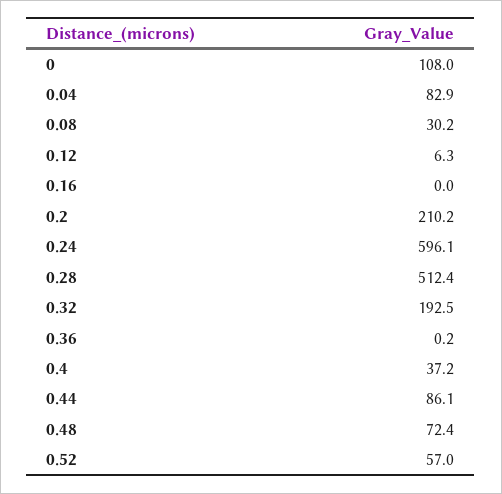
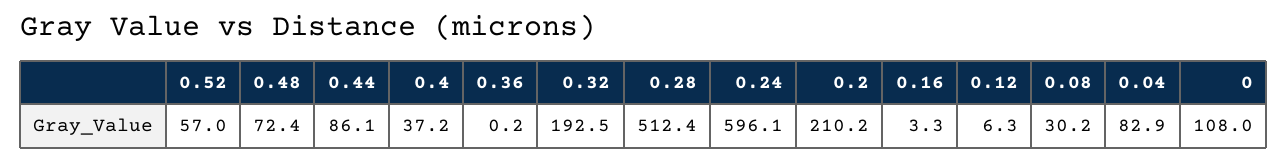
0.16: 0 -> 3.3

